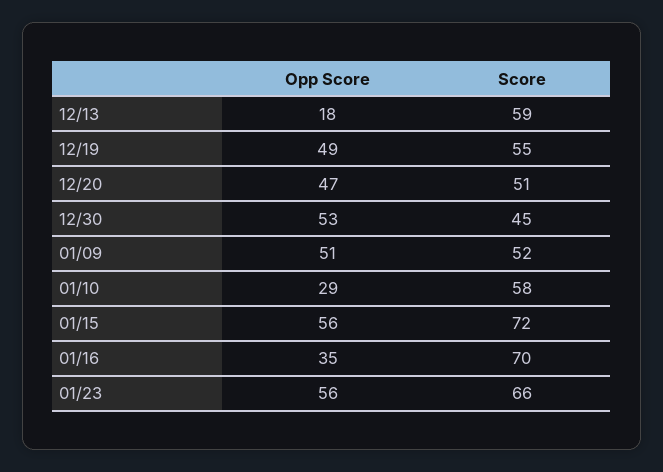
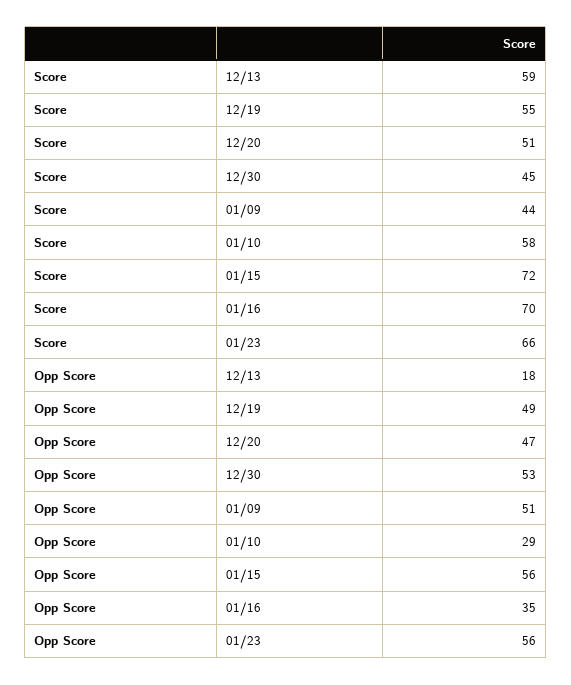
Score, 01/09: 52 -> 44

